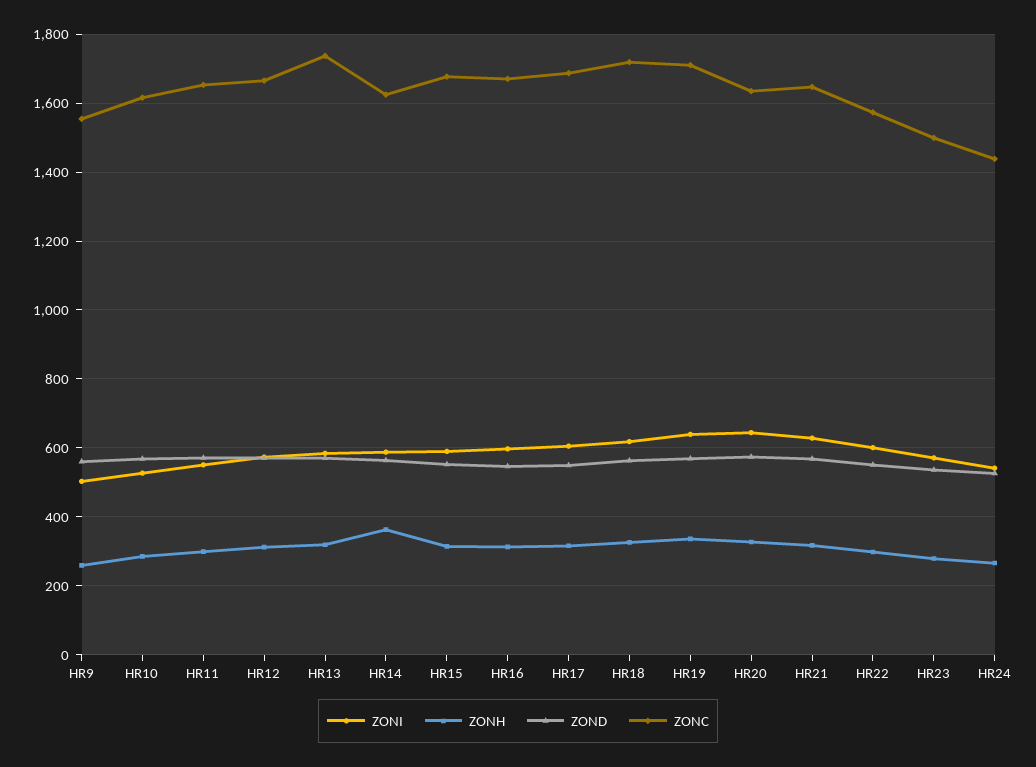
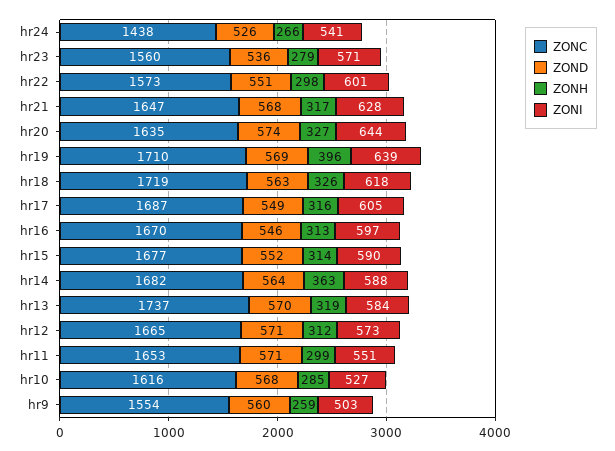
ZONC, HR14: 1620 -> 1682
ZONH, HR19: 340 -> 396
ZONC, HR23: 1500 -> 1560

